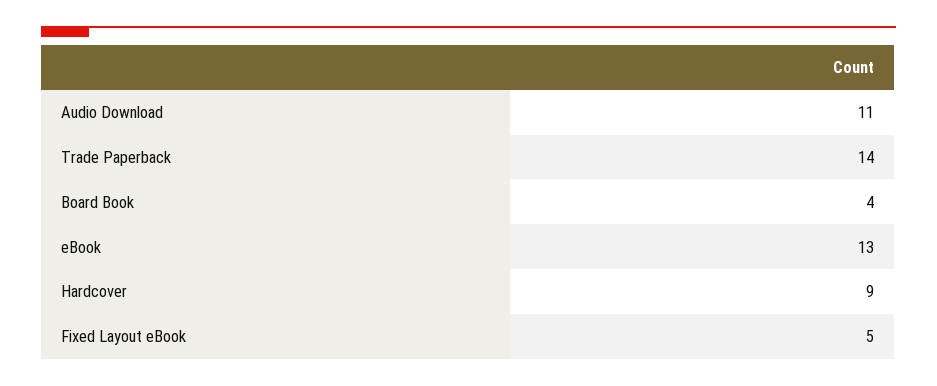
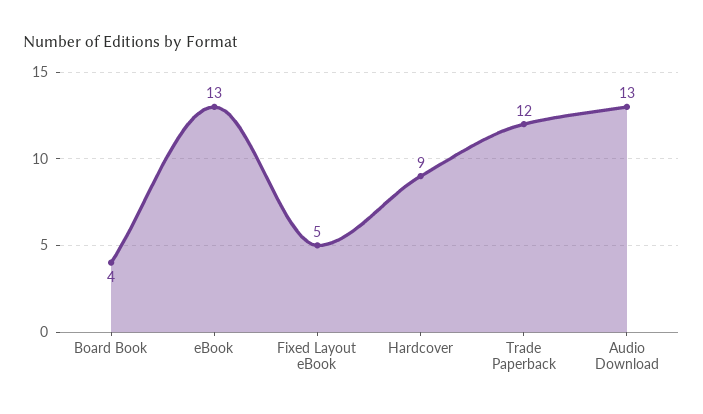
Audio Download: 11 -> 13
Trade Paperback: 14 -> 12

